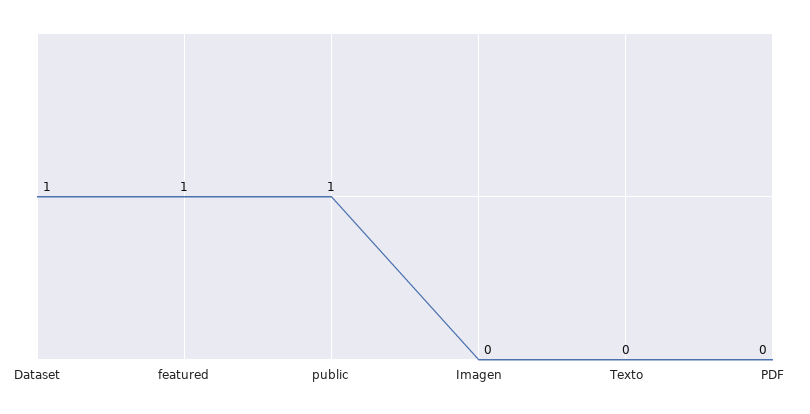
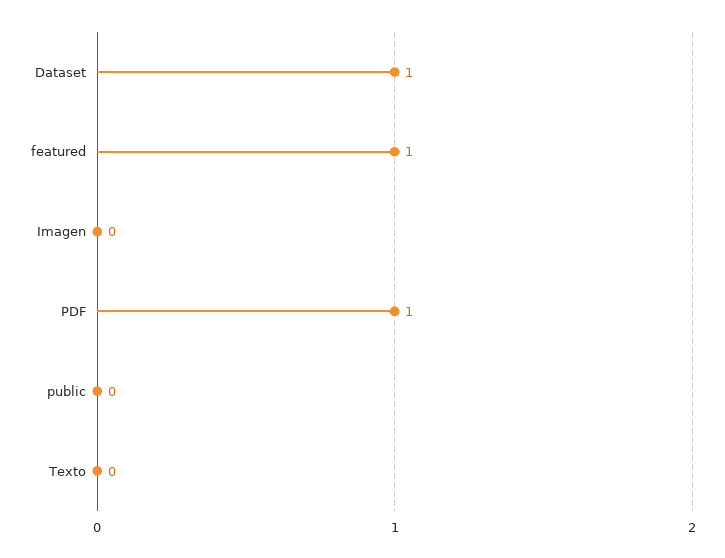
public: 1 -> 0
PDF: 0 -> 1

